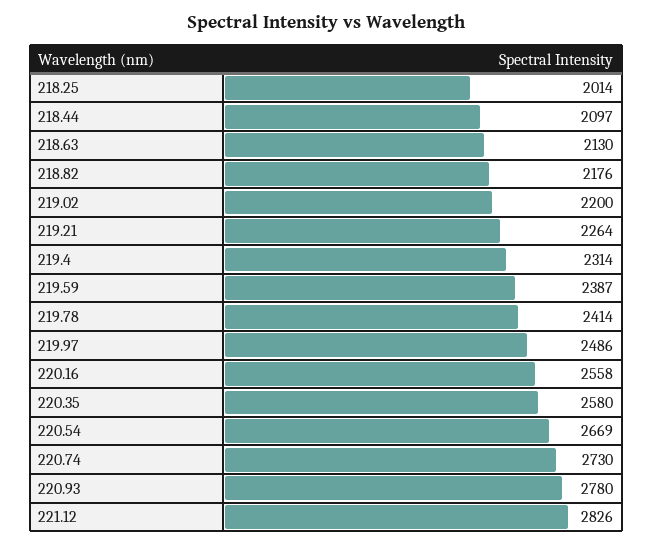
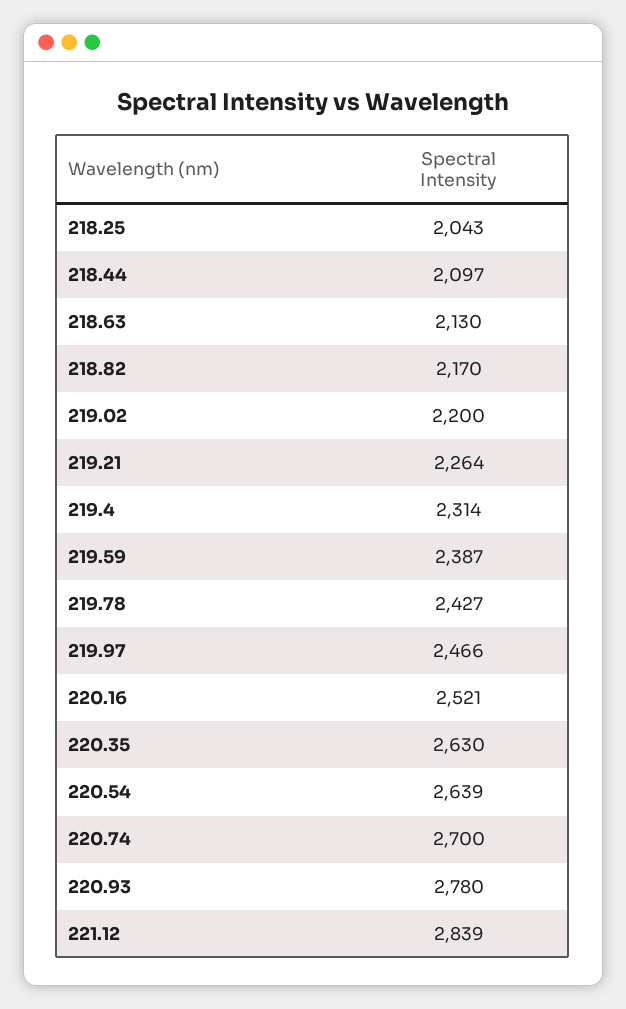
218.25: 2014 -> 2043
218.82: 2176 -> 2170
219.78: 2414 -> 2427
219.97: 2486 -> 2466
220.16: 2558 -> 2521
220.35: 2580 -> 2630
220.54: 2669 -> 2639
220.74: 2730 -> 2700
221.12: 2826 -> 2839

